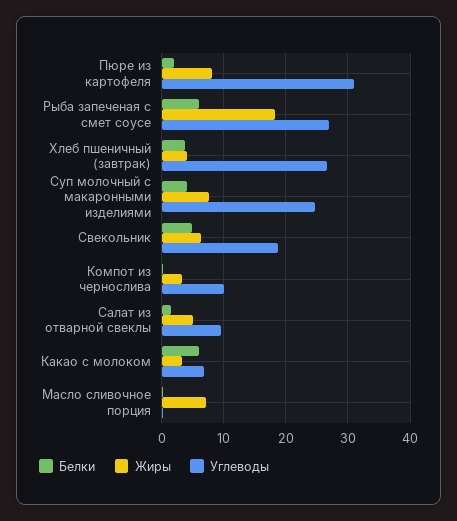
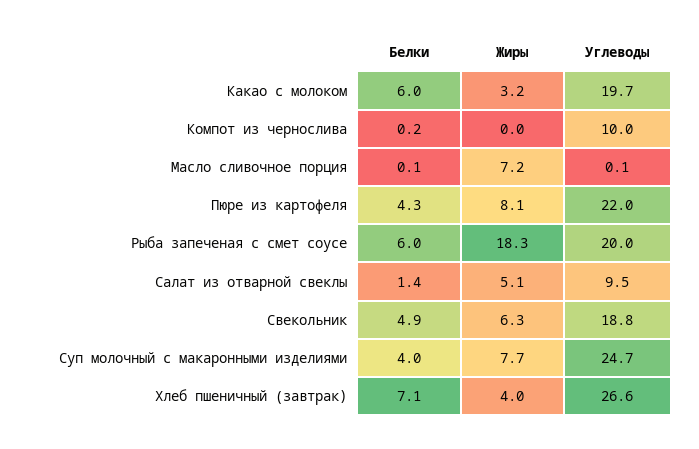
Белки, Пюре из картофеля: 2 -> 4.3
Углеводы, Пюре из картофеля: 31 -> 22
Углеводы, Рыба запеченая с смет соусе: 27 -> 20
Белки, Хлеб пшеничный (завтрак): 4 -> 7.1
Жиры, Компот из чернослива: 3 -> 0
Углеводы, Какао с молоком: 7 -> 19.7

